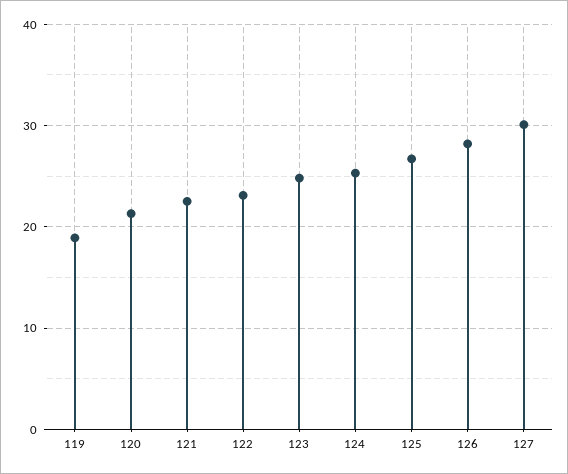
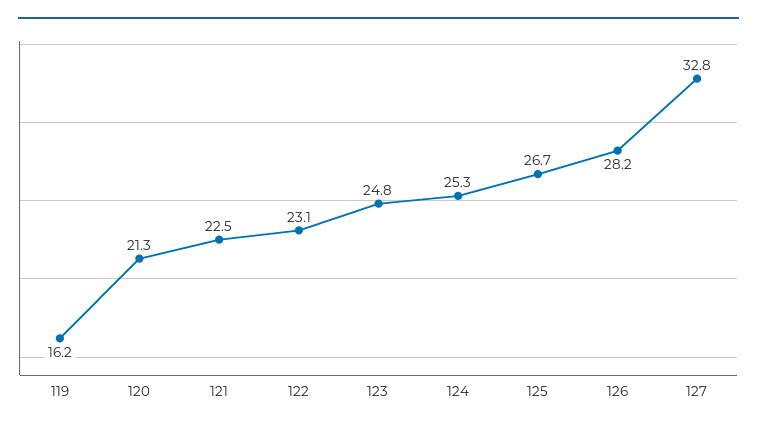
119: 19 -> 16.2
127: 30 -> 32.8

